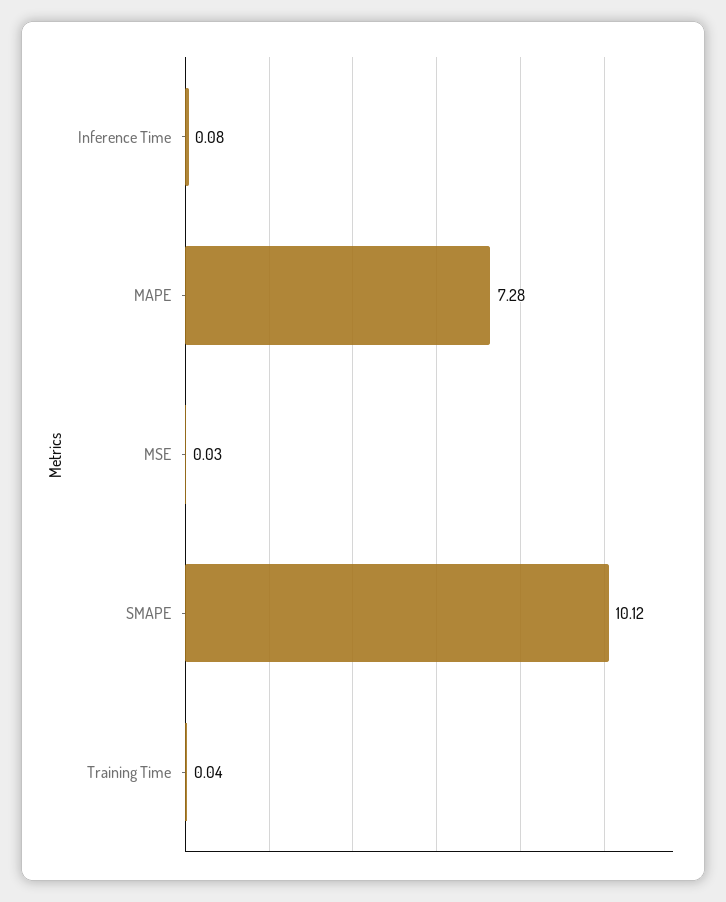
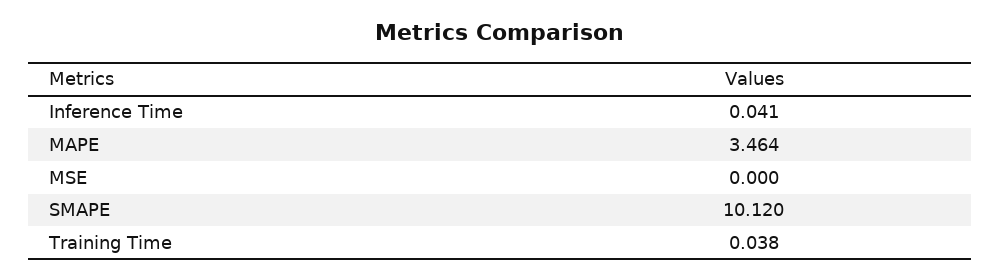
Inference Time: 0.08 -> 0.041
MAPE: 7.28 -> 3.464
MSE: 0.03 -> 0

